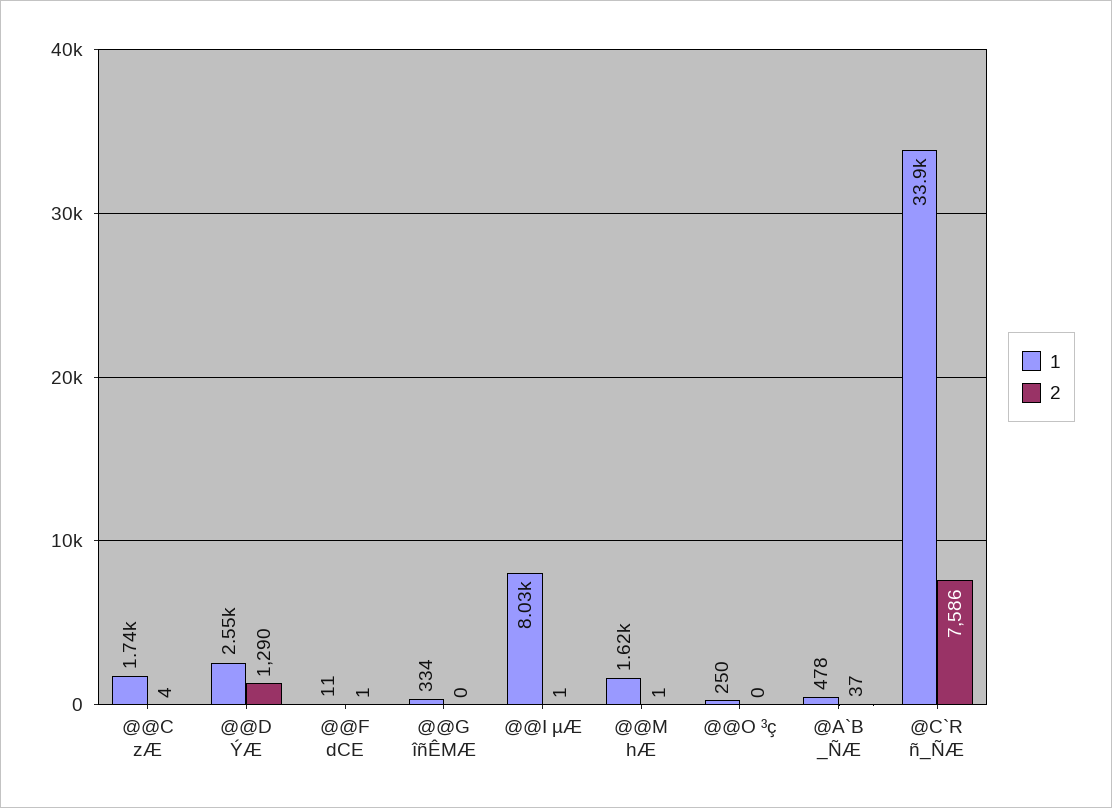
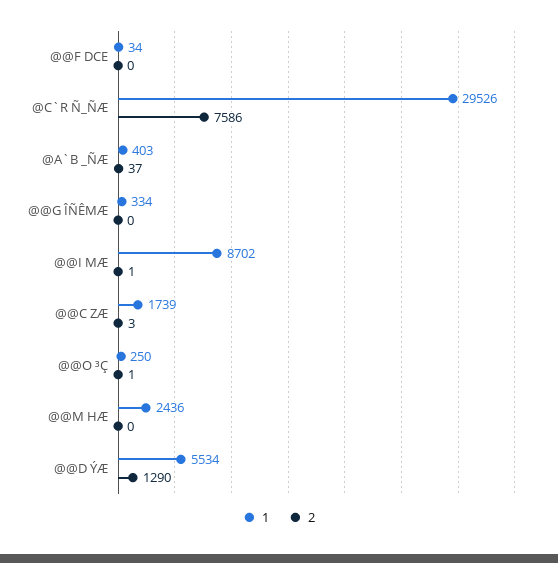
2, @@C zÆ: 4 -> 3
1, @@D ÝÆ: 2550 -> 5534
1, @@F dCE: 11 -> 34
2, @@F dCE: 1 -> 0
1, @@I µÆ: 8030 -> 8702
1, @@M hÆ: 1620 -> 2436
2, @@M hÆ: 1 -> 0
2, @@O ³ç: 0 -> 1
1, @A`B _ÑÆ: 478 -> 403
1, @C`R ñ_ÑÆ: 33900 -> 29526

